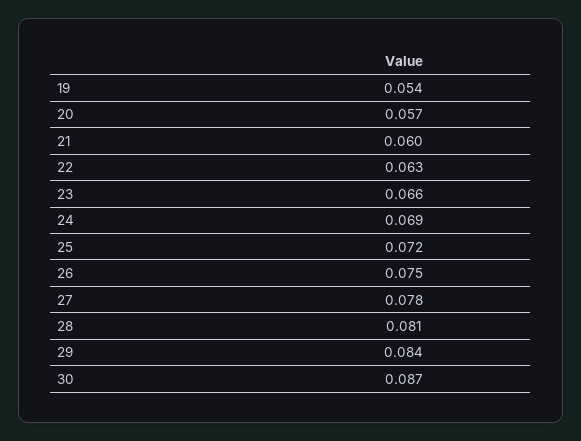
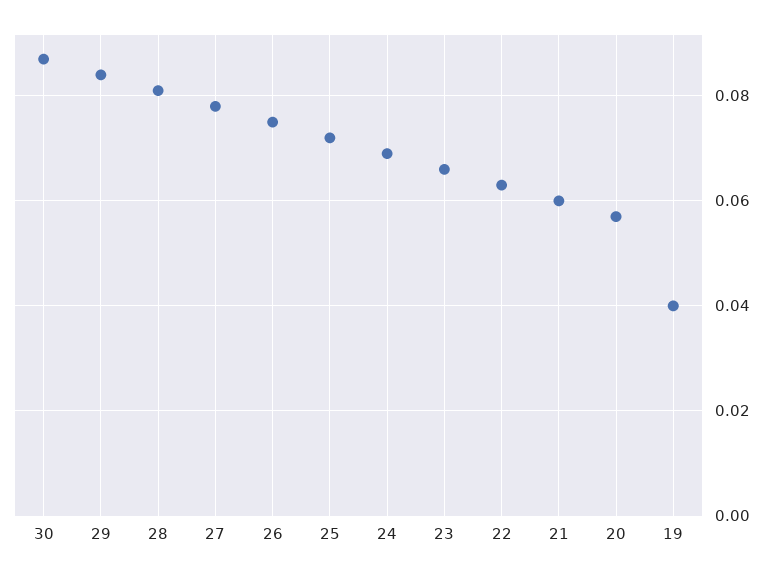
19: 0.054 -> 0.04

